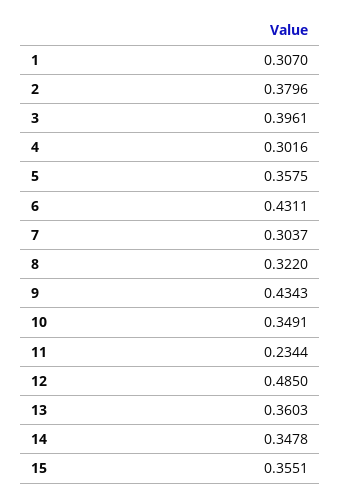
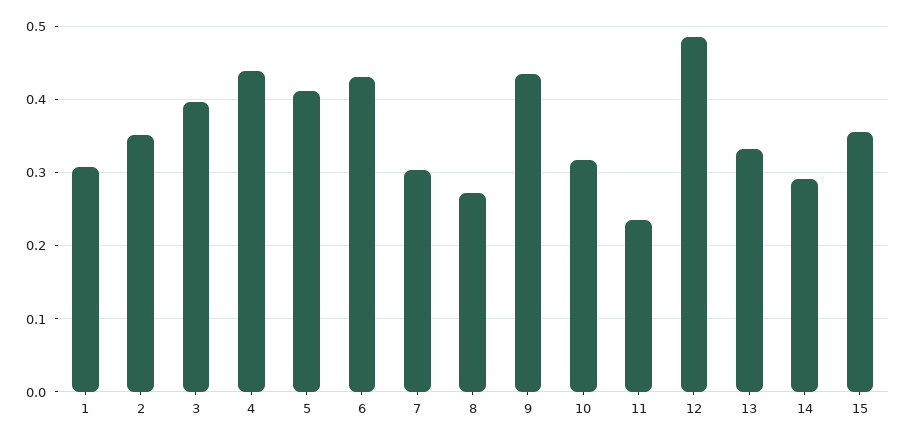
2: 0.3796 -> 0.35
4: 0.3016 -> 0.44
5: 0.3575 -> 0.41
8: 0.322 -> 0.27
10: 0.3491 -> 0.32
13: 0.3603 -> 0.33
14: 0.3478 -> 0.29

